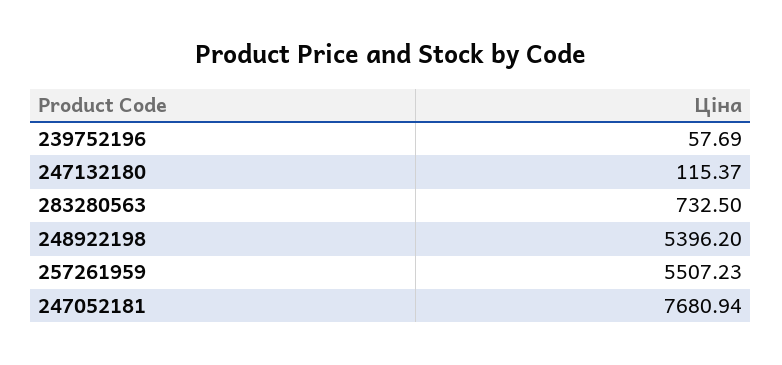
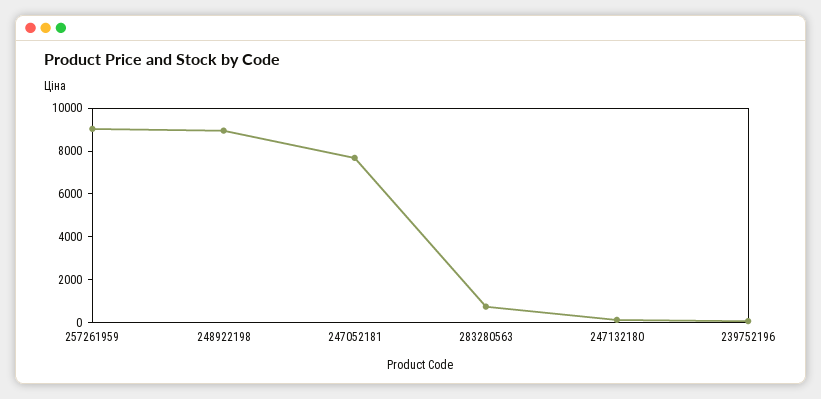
248922198: 5396.2 -> 9000
257261959: 5507.23 -> 9000

